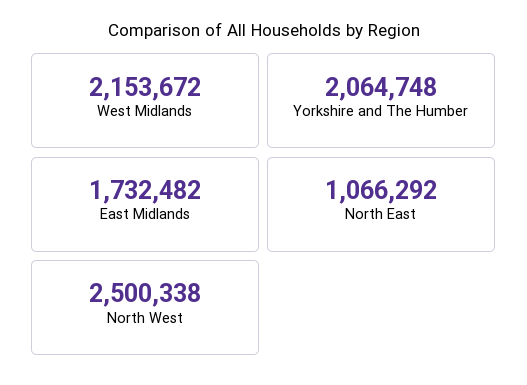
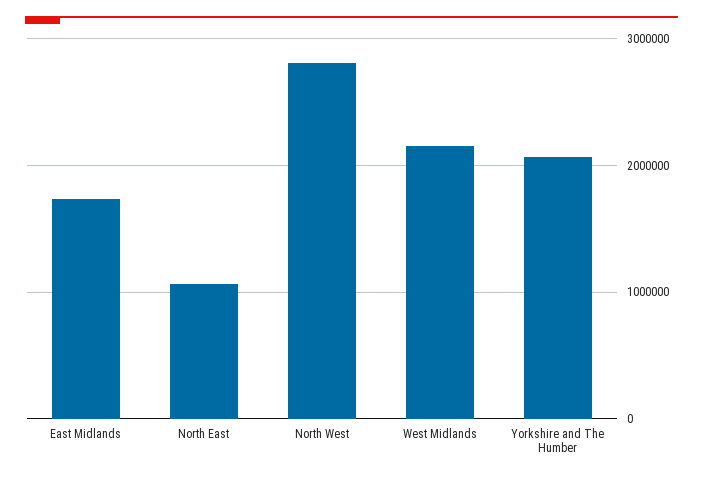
North West: 2500338 -> 2800000

